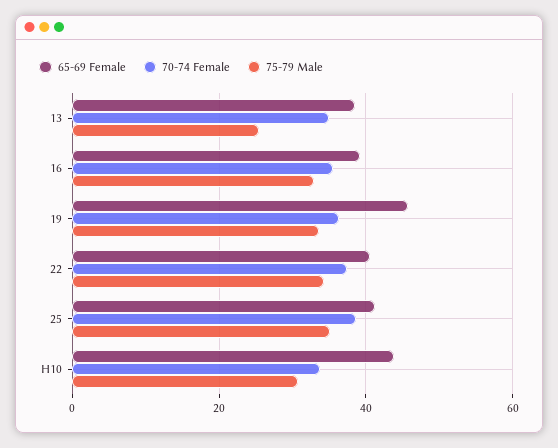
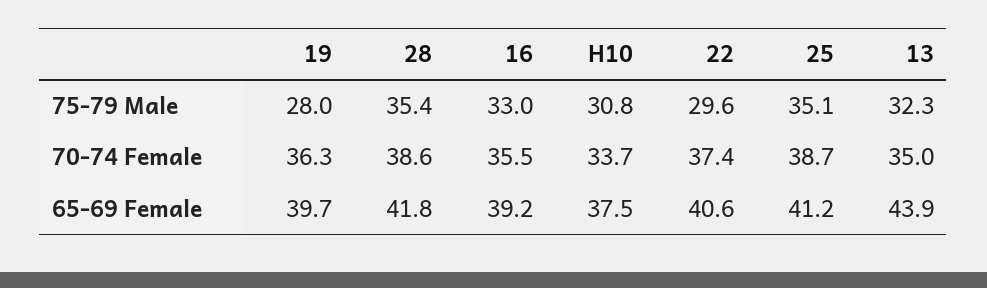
65-69 Female, 13: 38 -> 43.9
75-79 Male, 13: 26 -> 32.3
65-69 Female, 19: 46 -> 39.7
75-79 Male, 19: 34 -> 28
75-79 Male, 22: 34 -> 29.6
65-69 Female, H10: 44 -> 37.5
75-79 Male, 28: none -> 35.4
70-74 Female, 28: none -> 38.6
65-69 Female, 28: none -> 41.8

